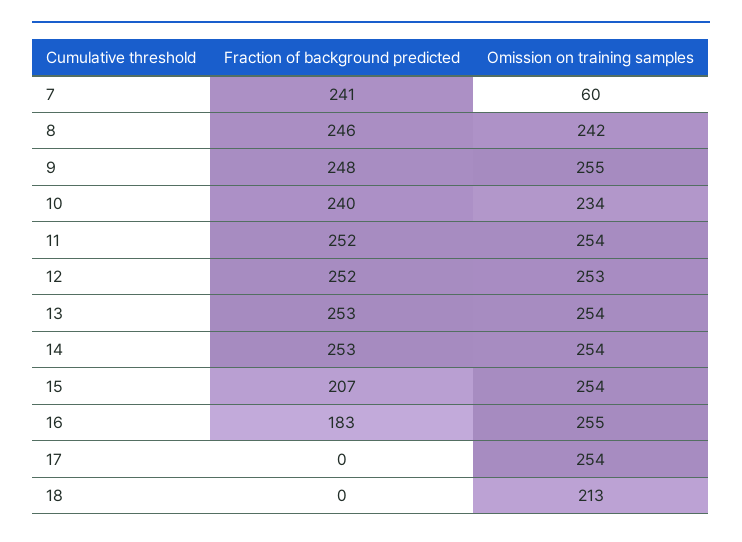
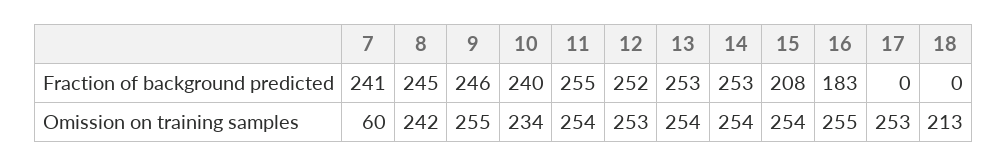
Fraction of background predicted, 8: 246 -> 245
Fraction of background predicted, 9: 248 -> 246
Fraction of background predicted, 11: 252 -> 255
Fraction of background predicted, 15: 207 -> 208
Omission on training samples, 17: 254 -> 253

